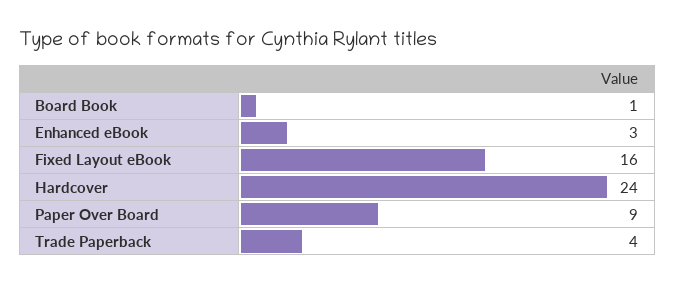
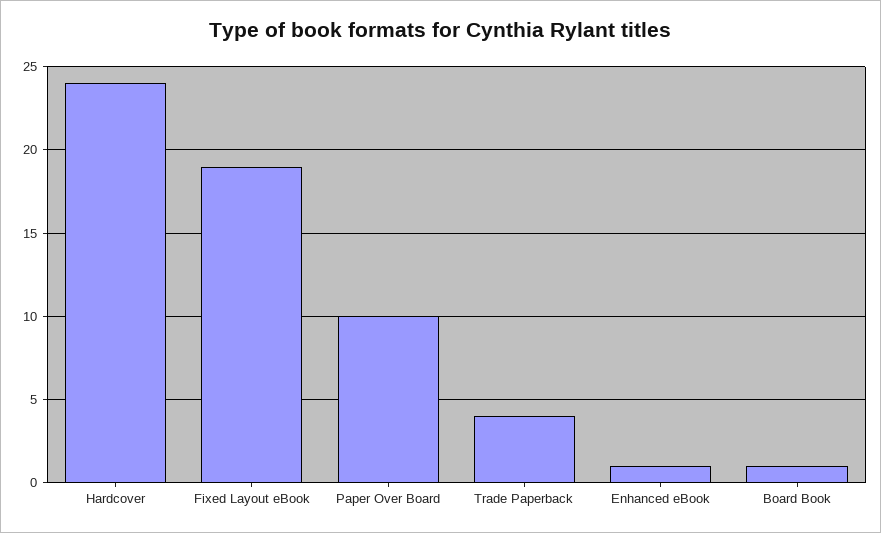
Enhanced eBook: 3 -> 1
Fixed Layout eBook: 16 -> 19
Paper Over Board: 9 -> 10

